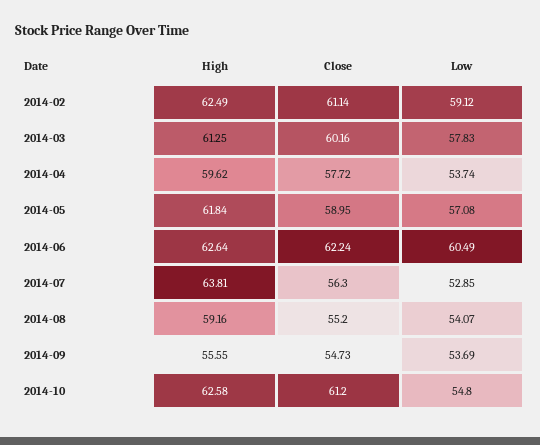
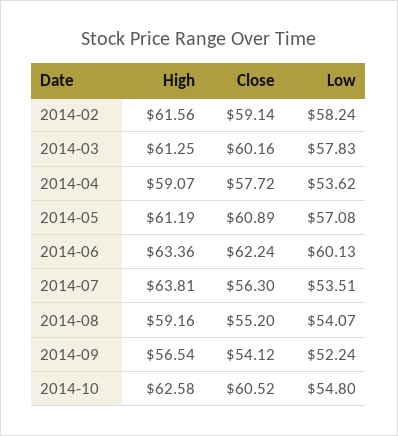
High, 2014-02: 62.49 -> 61.56
Close, 2014-02: 61.14 -> 59.14
Low, 2014-02: 59.12 -> 58.24
High, 2014-04: 59.62 -> 59.07
Low, 2014-04: 53.74 -> 53.62
High, 2014-05: 61.84 -> 61.19
Close, 2014-05: 58.95 -> 60.89
High, 2014-06: 62.64 -> 63.36
Low, 2014-06: 60.49 -> 60.13
Low, 2014-07: 52.85 -> 53.51
High, 2014-09: 55.55 -> 56.54
Close, 2014-09: 54.73 -> 54.12
Low, 2014-09: 53.69 -> 52.24
Close, 2014-10: 61.2 -> 60.52

